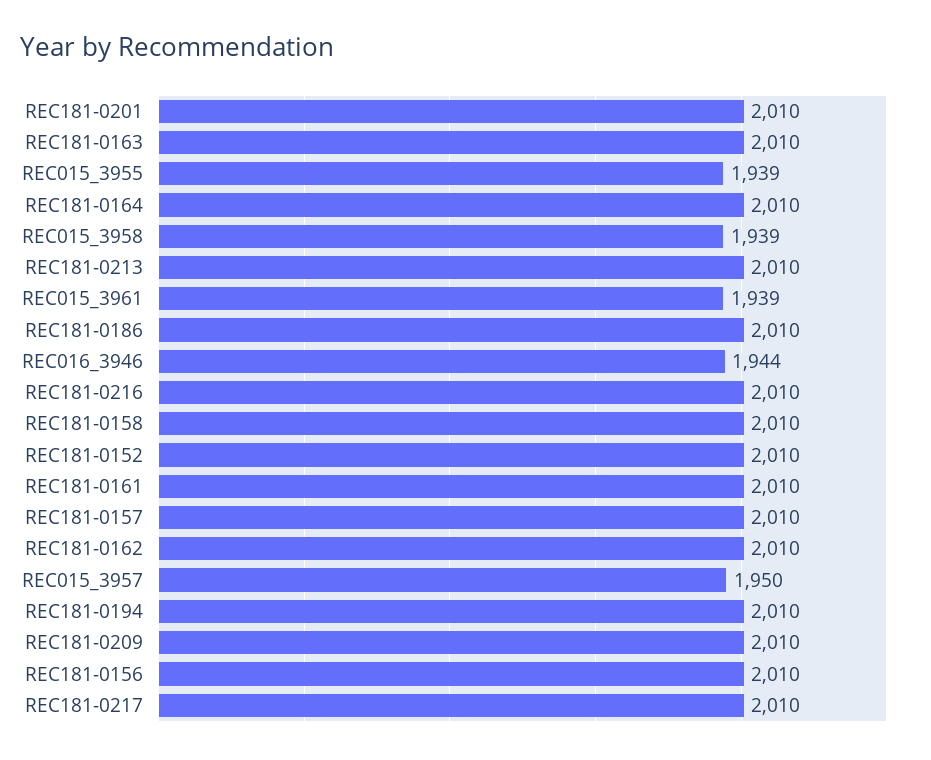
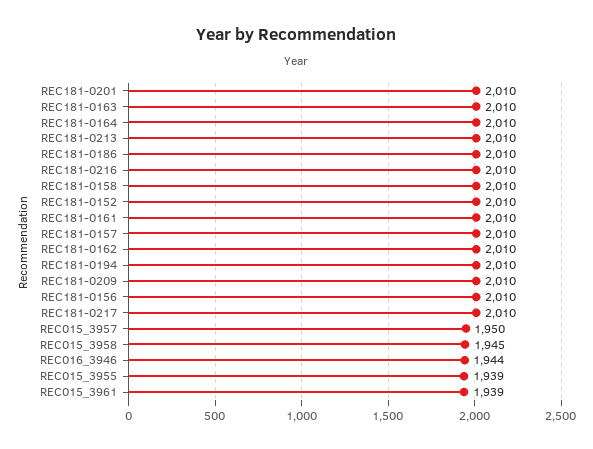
REC015_3958: 1939 -> 1945

